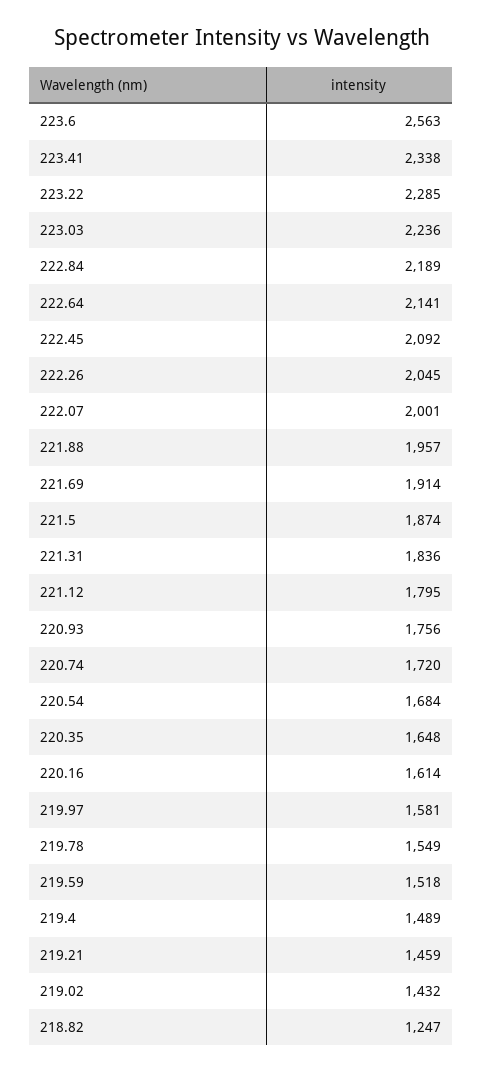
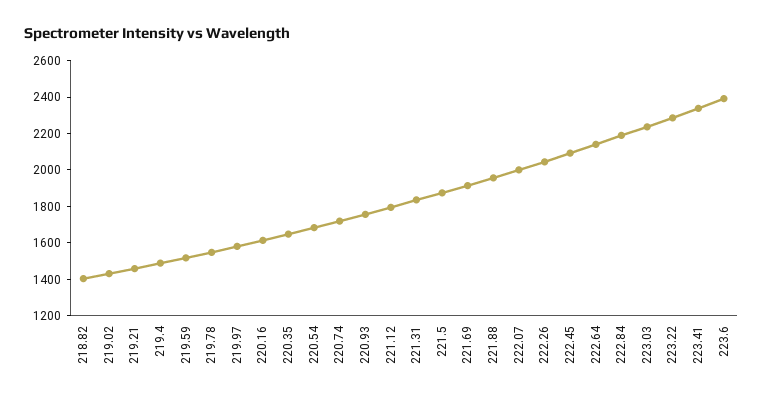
223.6: 2563 -> 2400
218.82: 1247 -> 1400

